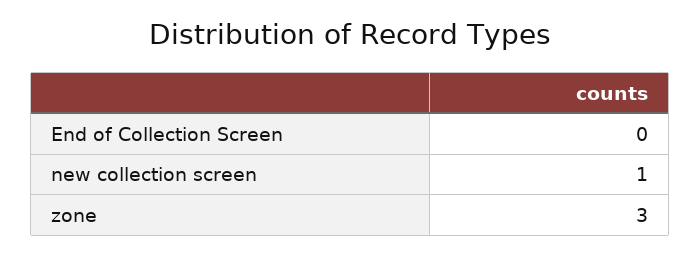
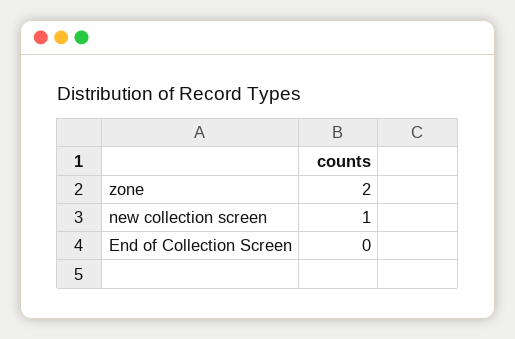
zone: 3 -> 2

